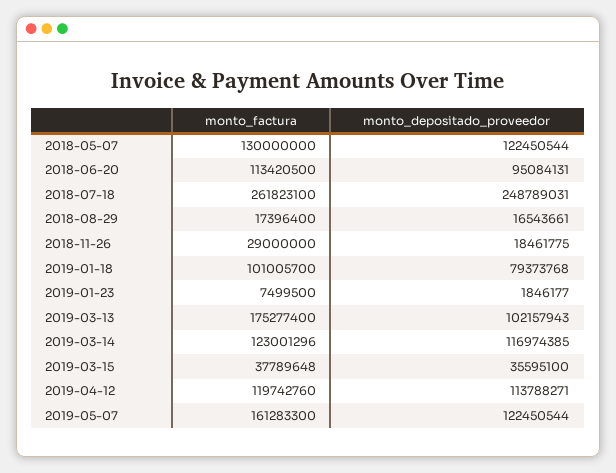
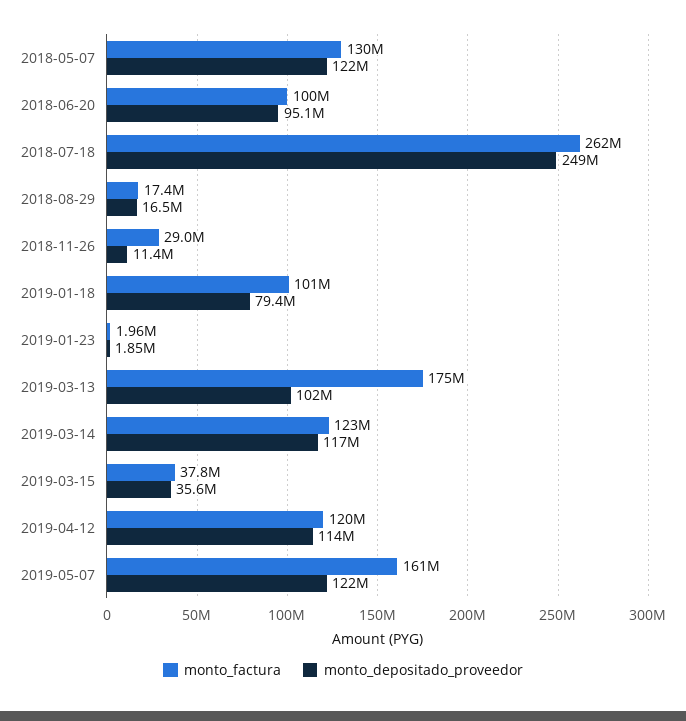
monto_factura, 2018-06-20: 113420500 -> 100000000
monto_depositado_proveedor, 2018-11-26: 18461775 -> 11400000
monto_factura, 2019-01-23: 7499500 -> 1960000

